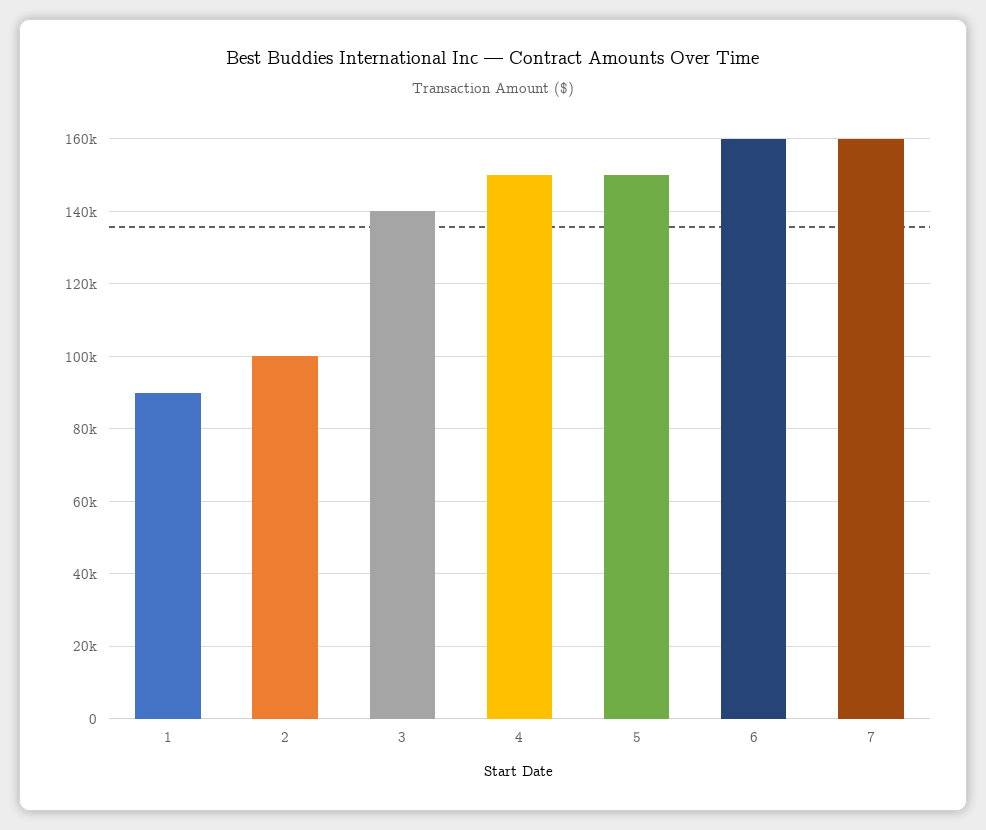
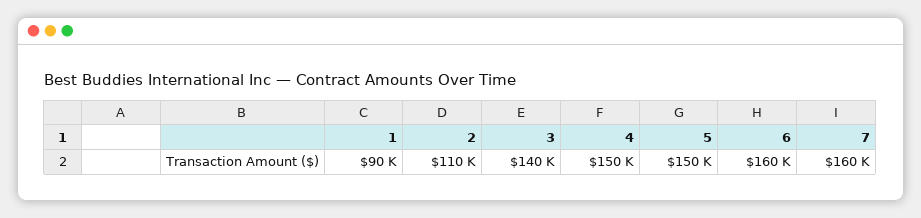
2: 100000 -> 110000

